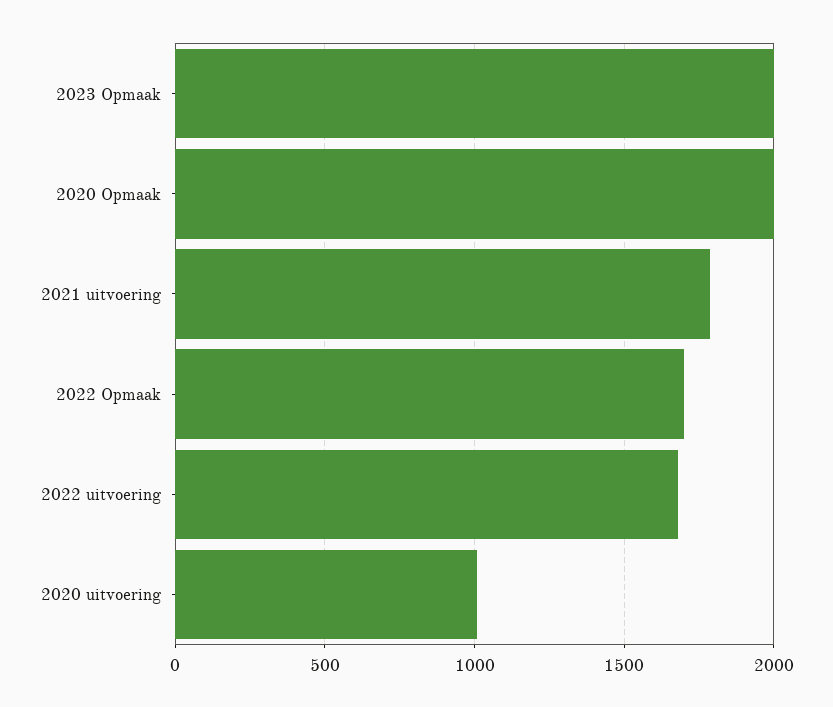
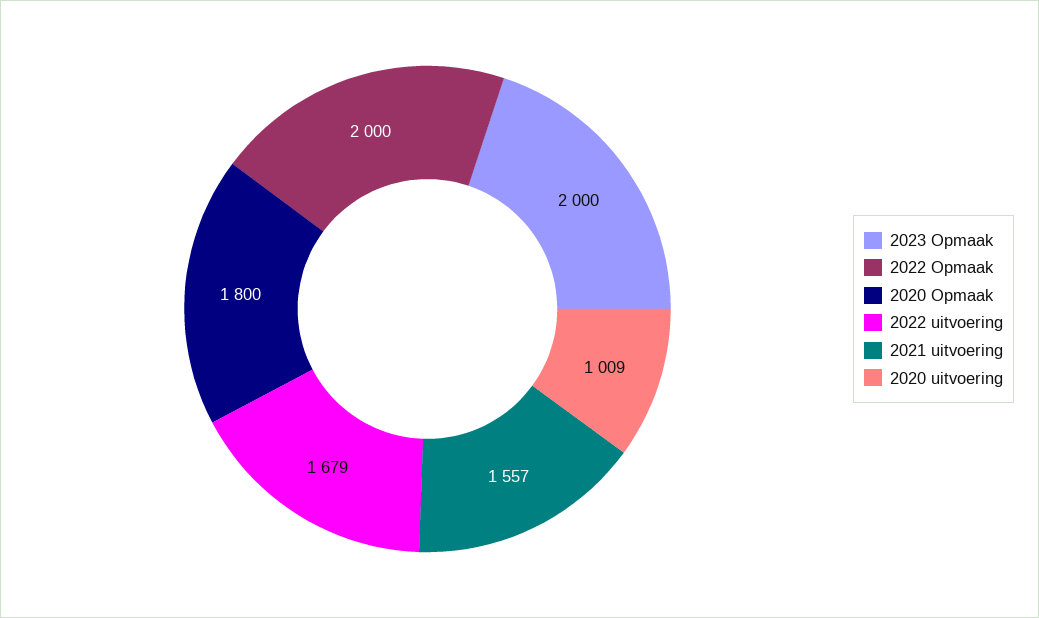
2020 Opmaak: 2000 -> 1800
2021 uitvoering: 1800 -> 1557
2022 Opmaak: 1700 -> 2000

